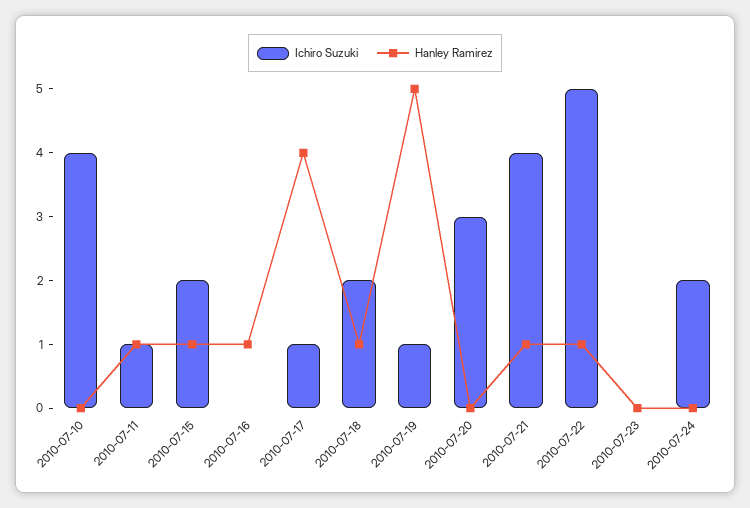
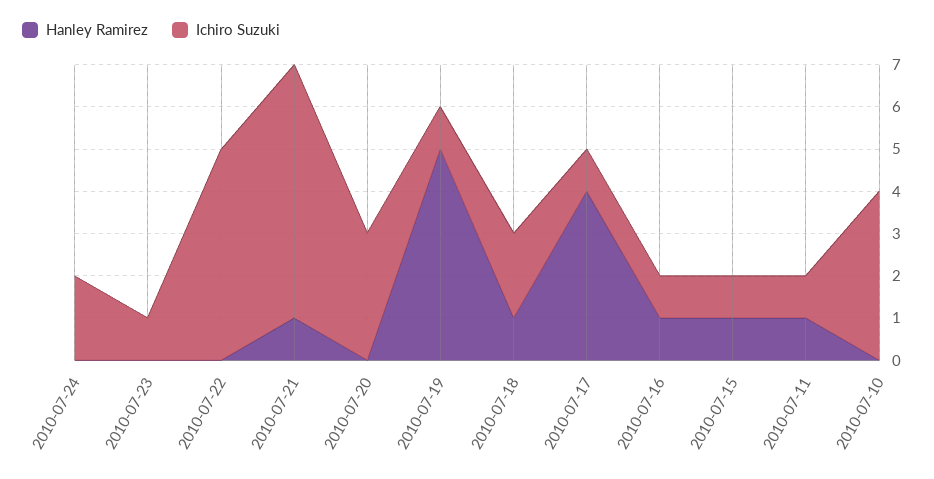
Ichiro Suzuki, 2010-07-15: 2 -> 1
Ichiro Suzuki, 2010-07-16: 0 -> 1
Ichiro Suzuki, 2010-07-21: 4 -> 6
Hanley Ramirez, 2010-07-22: 1 -> 0
Ichiro Suzuki, 2010-07-23: 0 -> 1

